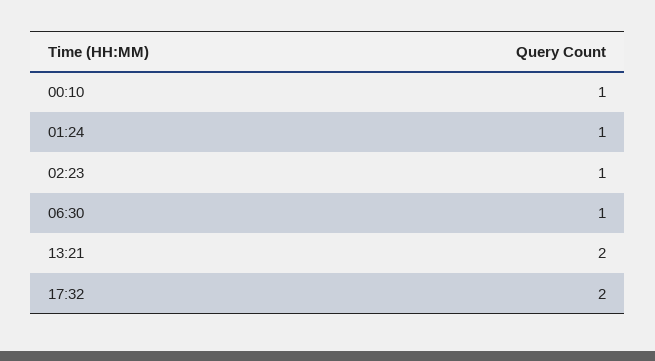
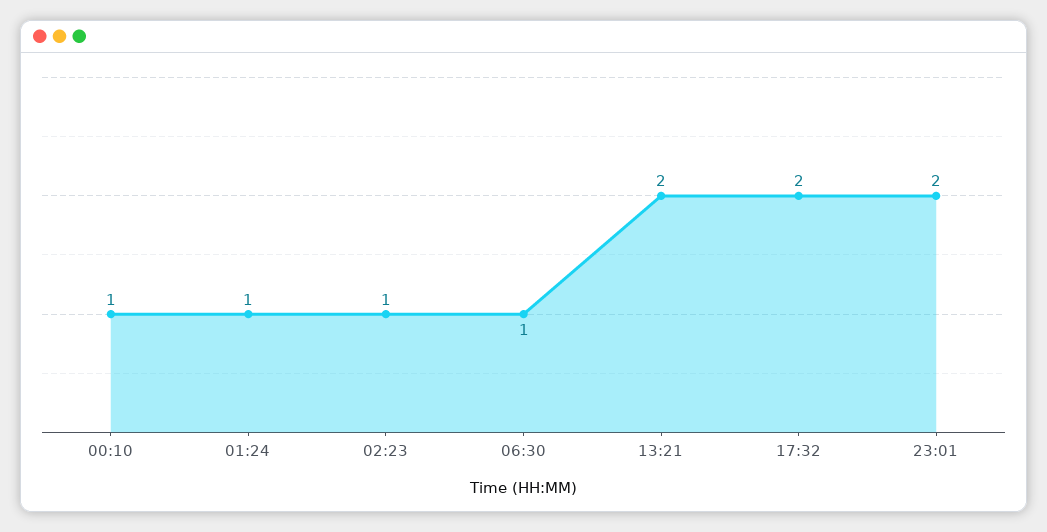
23:01: none -> 2

